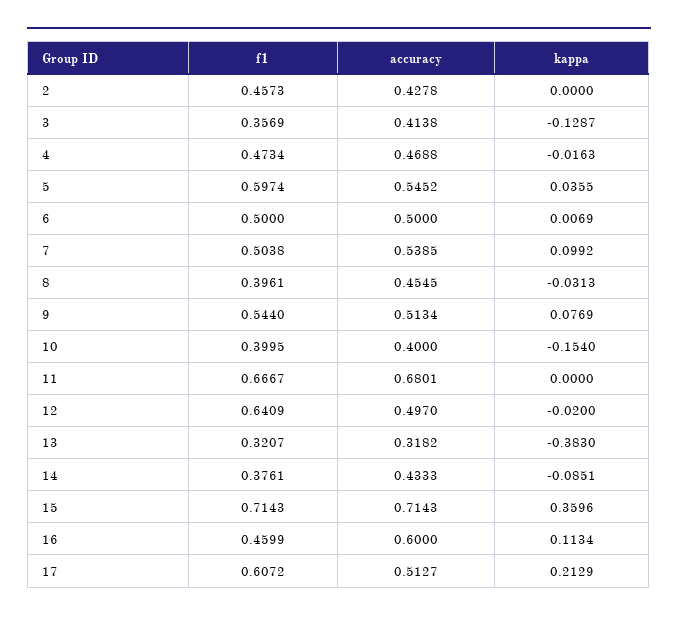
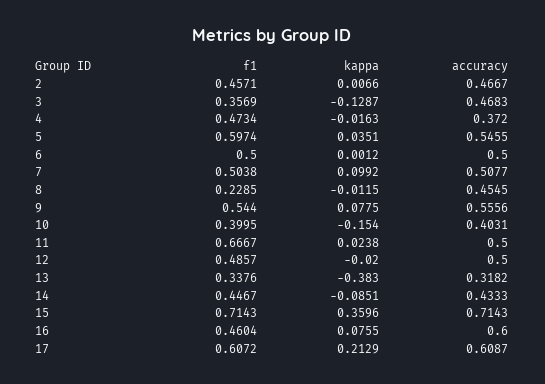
f1, 2: 0.4573 -> 0.4571
accuracy, 2: 0.4278 -> 0.4667
kappa, 2: 0 -> 0.0066
accuracy, 3: 0.4138 -> 0.4683
accuracy, 4: 0.4688 -> 0.372
accuracy, 5: 0.5452 -> 0.5455
kappa, 5: 0.0355 -> 0.0351
kappa, 6: 0.0069 -> 0.0012
accuracy, 7: 0.5385 -> 0.5077
f1, 8: 0.3961 -> 0.2285
kappa, 8: -0.0313 -> -0.0115
accuracy, 9: 0.5134 -> 0.5556
kappa, 9: 0.0769 -> 0.0775
accuracy, 10: 0.4 -> 0.4031
accuracy, 11: 0.6801 -> 0.5
kappa, 11: 0 -> 0.0238
f1, 12: 0.6409 -> 0.4857
accuracy, 12: 0.497 -> 0.5
f1, 13: 0.3207 -> 0.3376
f1, 14: 0.3761 -> 0.4467
f1, 16: 0.4599 -> 0.4604
kappa, 16: 0.1134 -> 0.0755
accuracy, 17: 0.5127 -> 0.6087

